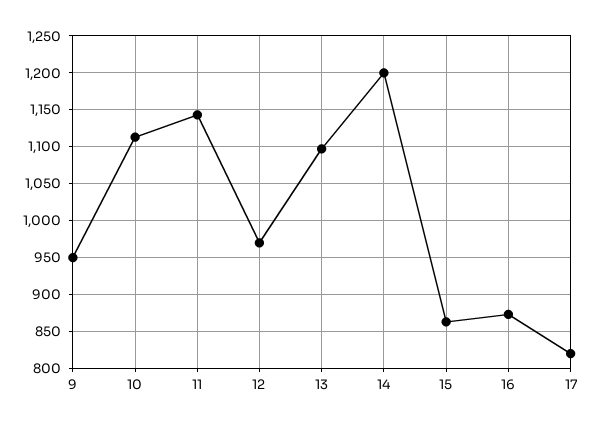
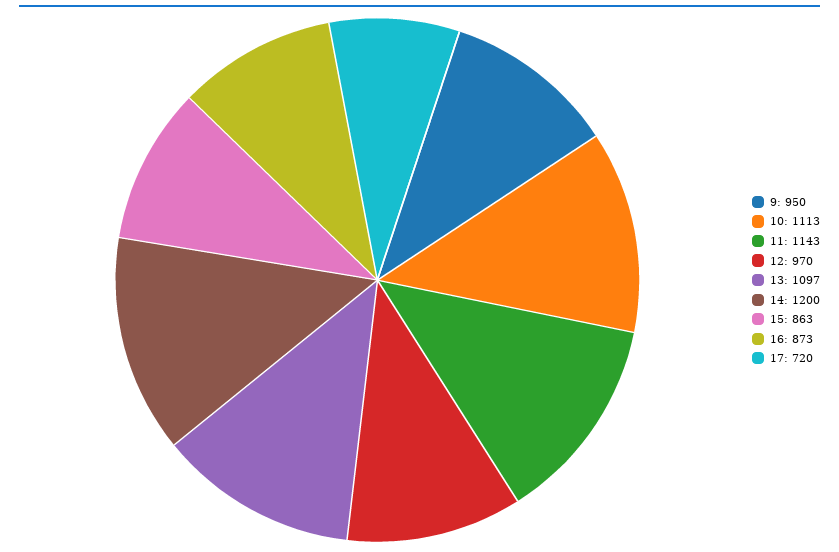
17: 820 -> 720

